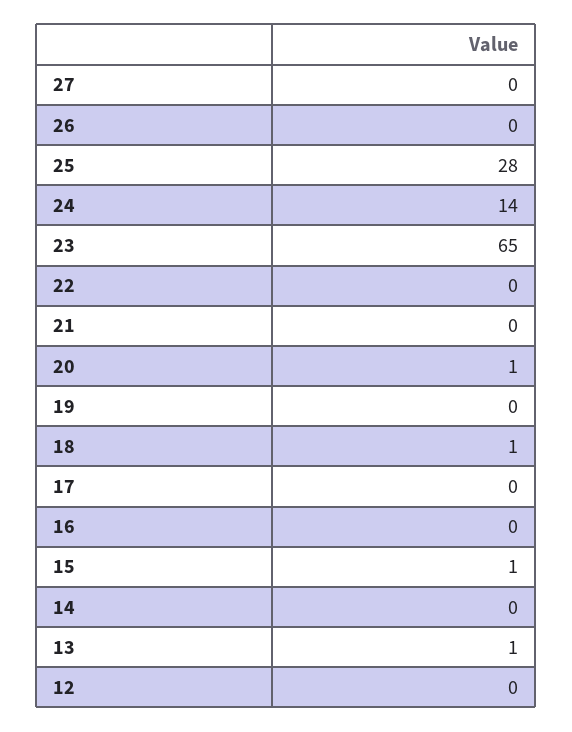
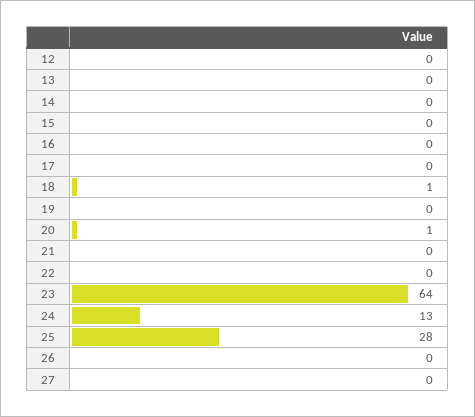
24: 14 -> 13
23: 65 -> 64
15: 1 -> 0
13: 1 -> 0

